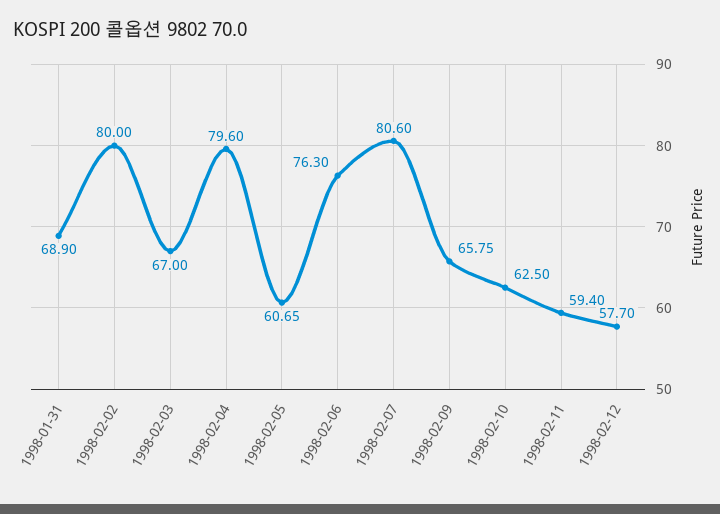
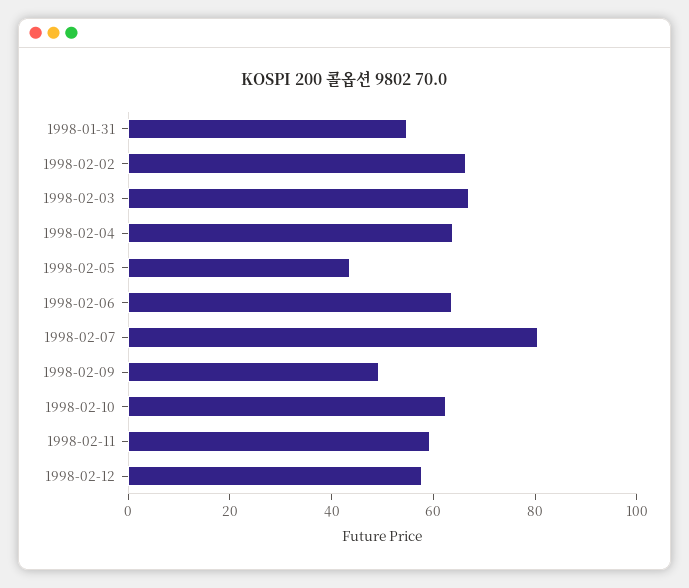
1998-01-31: 68.9 -> 55
1998-02-02: 80 -> 65
1998-02-04: 79.6 -> 65
1998-02-05: 60.65 -> 45
1998-02-06: 76.3 -> 65
1998-02-09: 65.75 -> 50

